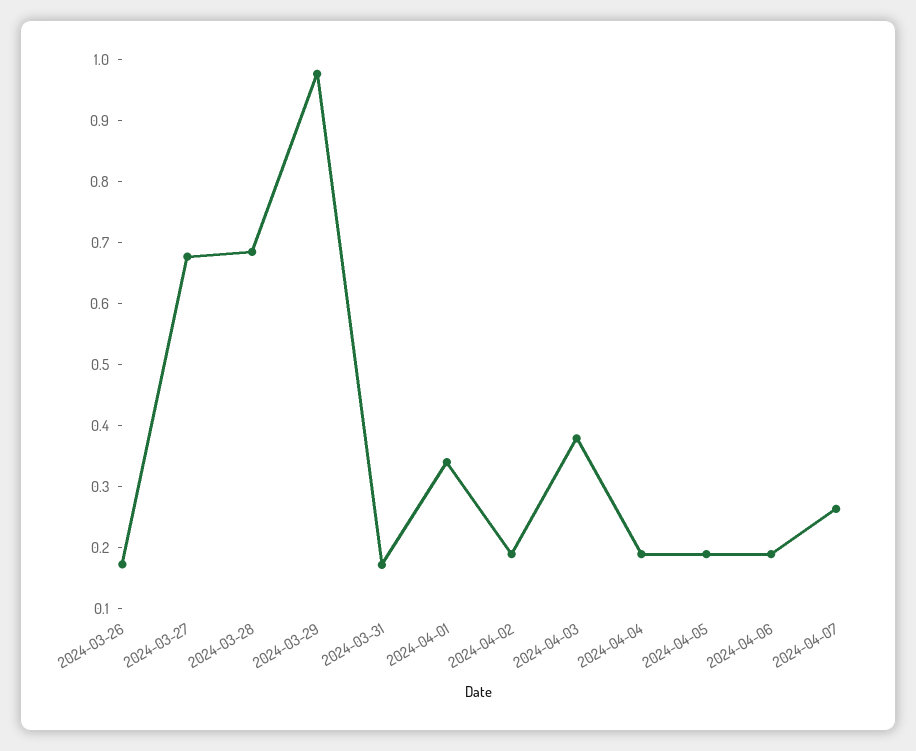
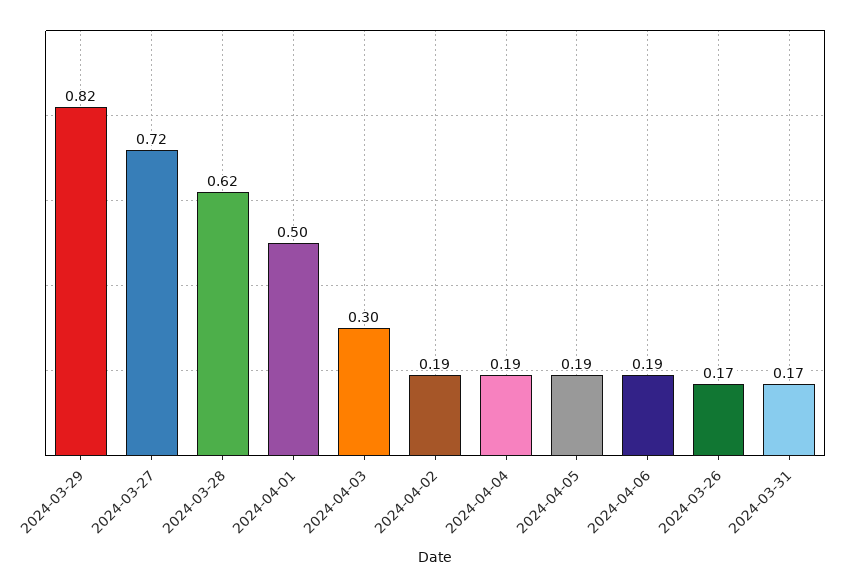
2024-03-27: 0.68 -> 0.72
2024-03-28: 0.68 -> 0.62
2024-03-29: 0.98 -> 0.82
2024-04-01: 0.34 -> 0.5
2024-04-03: 0.38 -> 0.3
2024-04-07: 0.26 -> none

